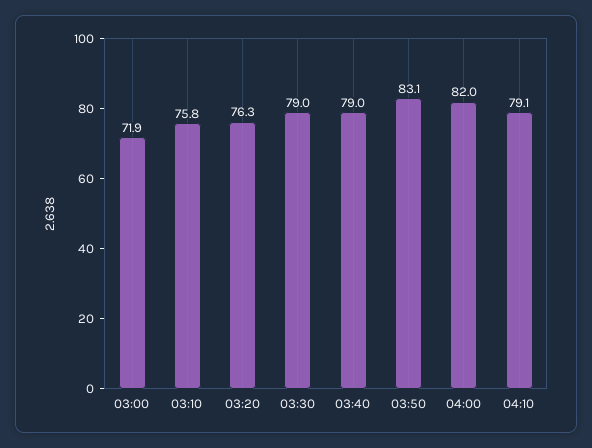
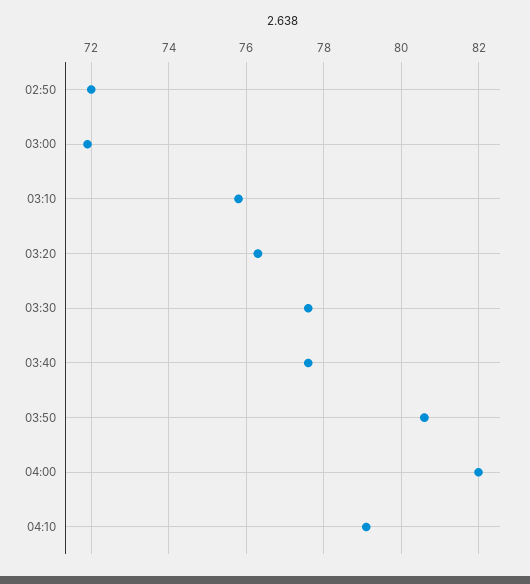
03:30: 79 -> 77.5
03:40: 79 -> 77.5
03:50: 83.1 -> 80.5
02:50: none -> 72

